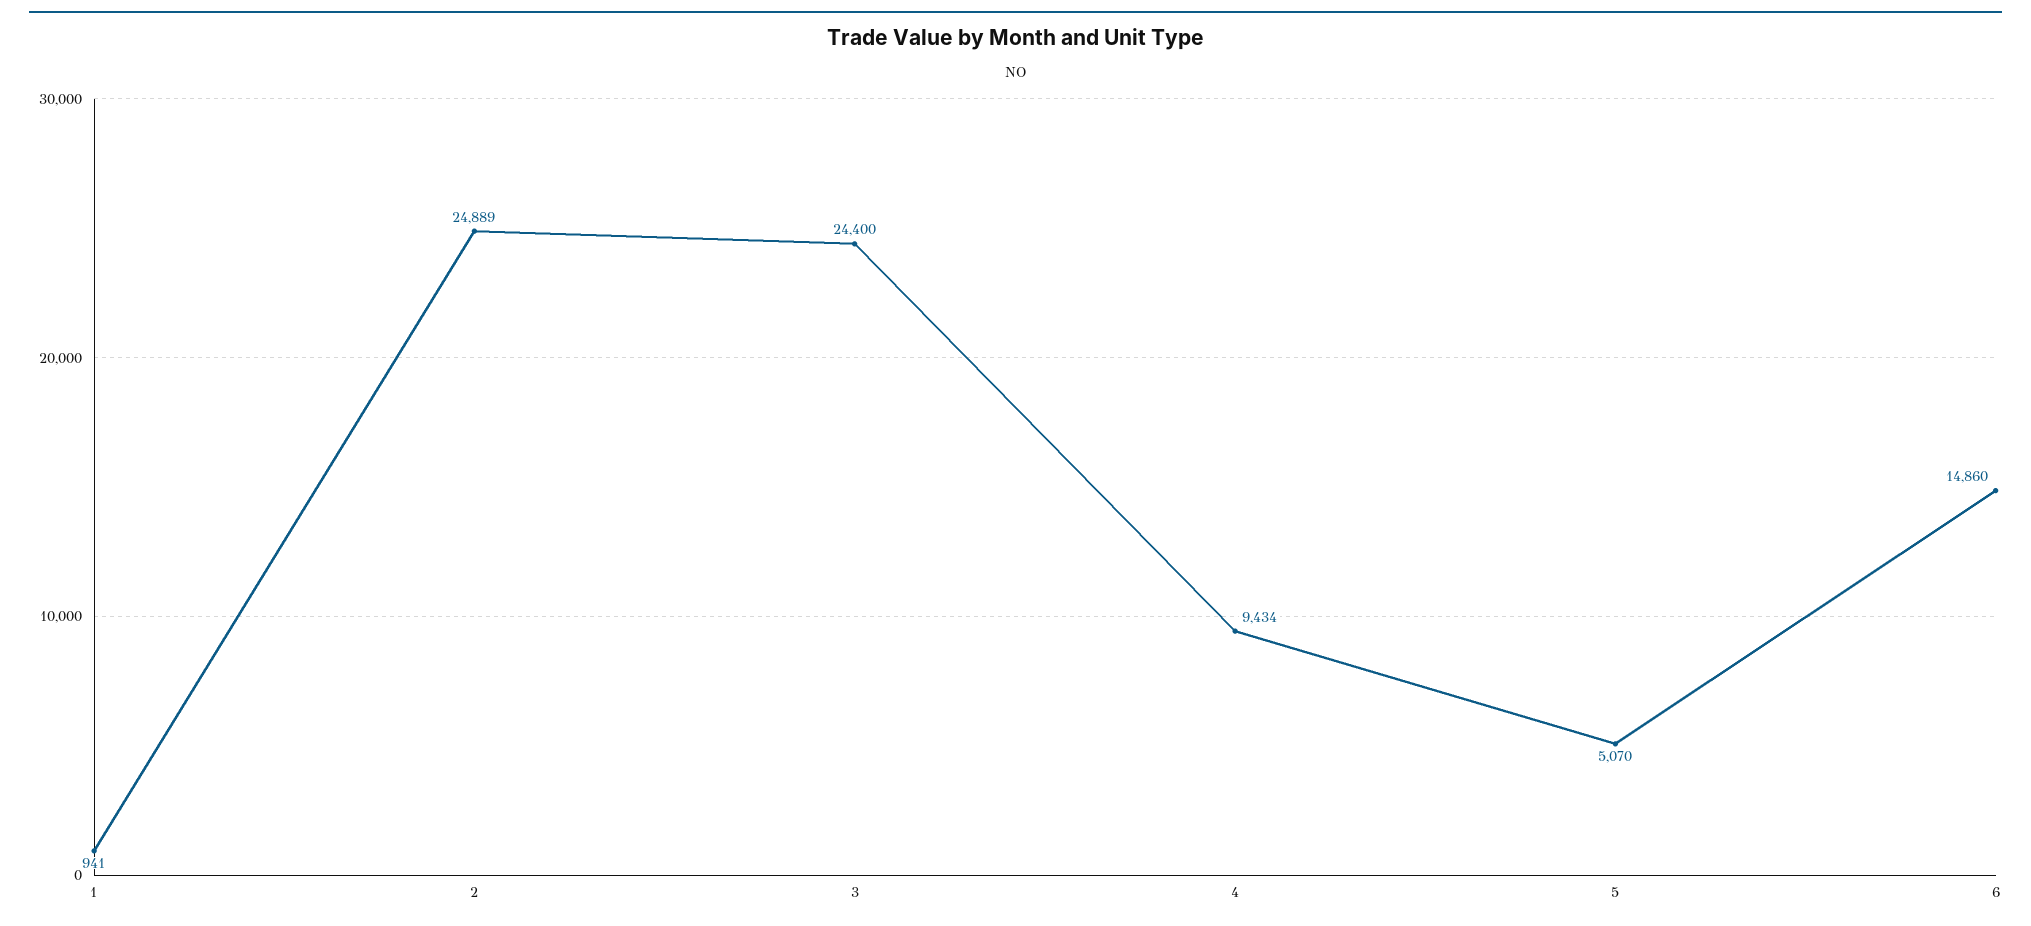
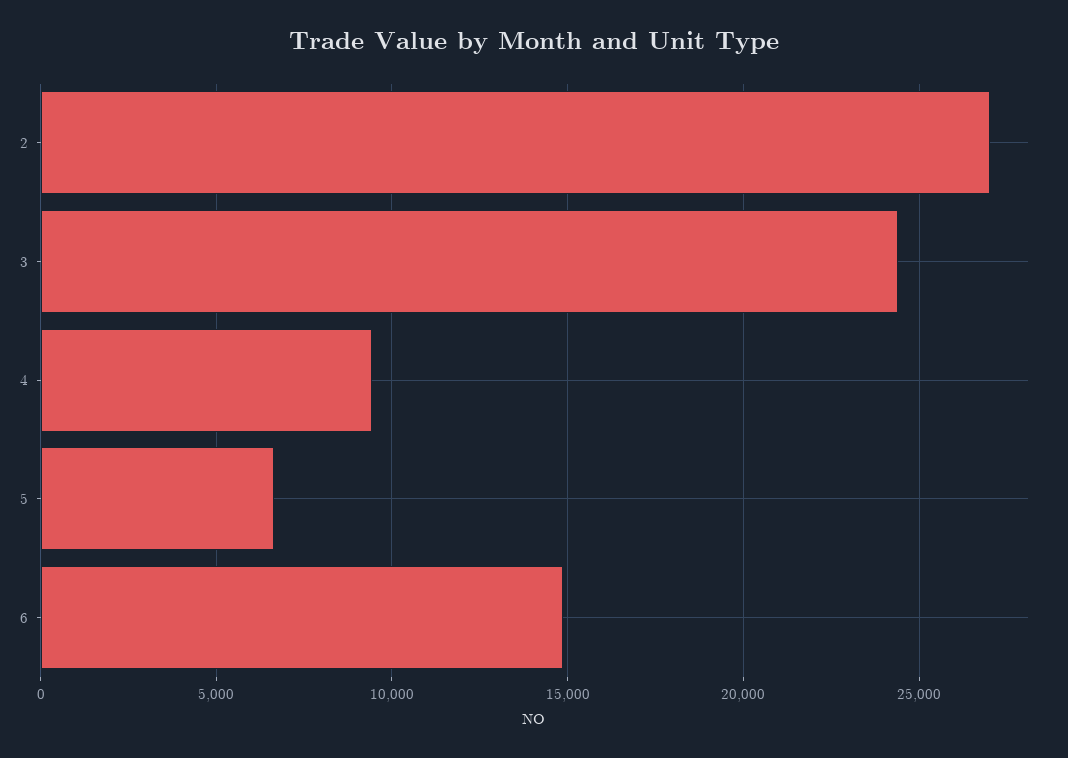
1: 941 -> none
2: 24889 -> 27000
5: 5070 -> 6500

